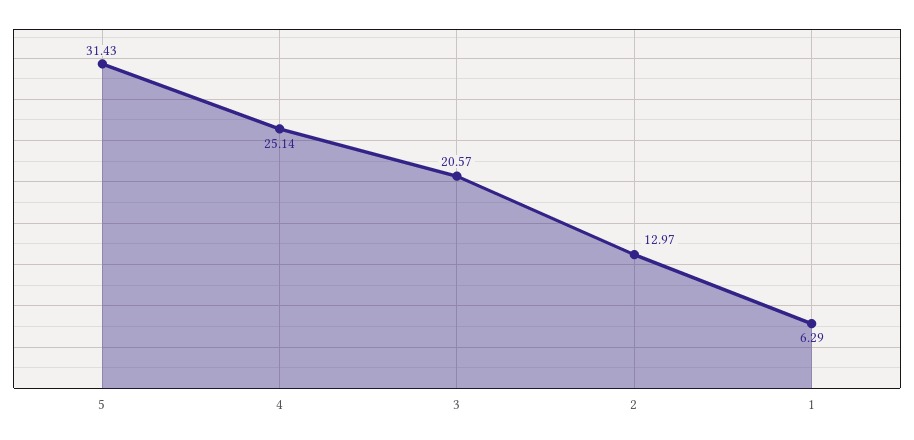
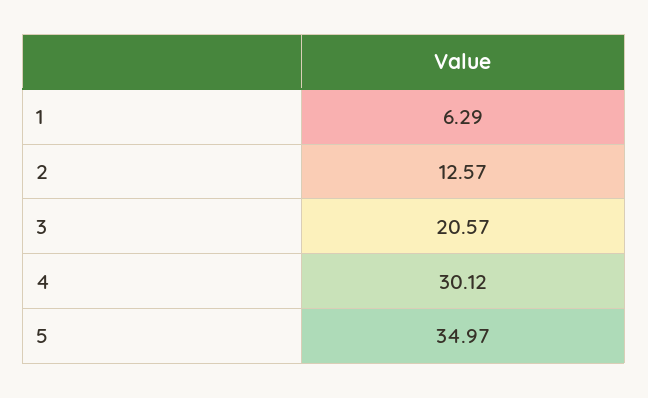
5: 31.43 -> 34.97
4: 25.14 -> 30.12
2: 12.97 -> 12.57

